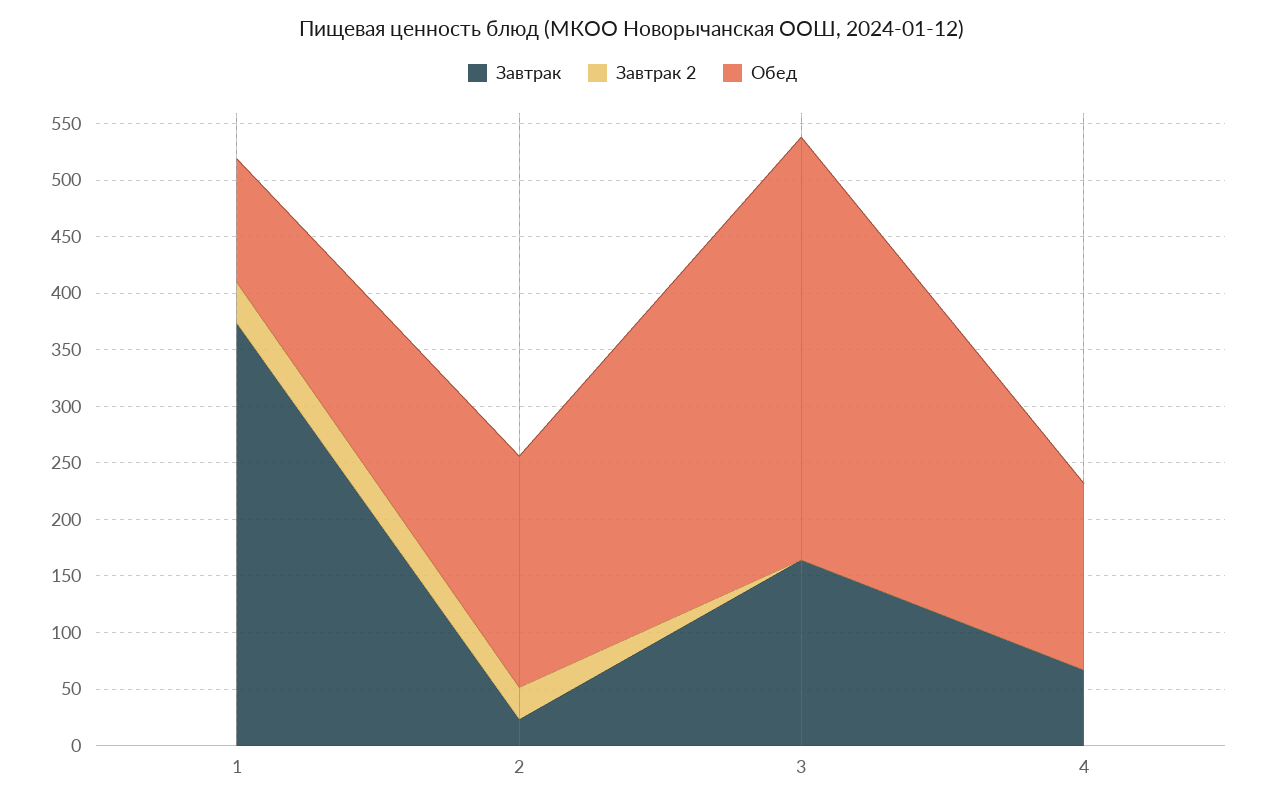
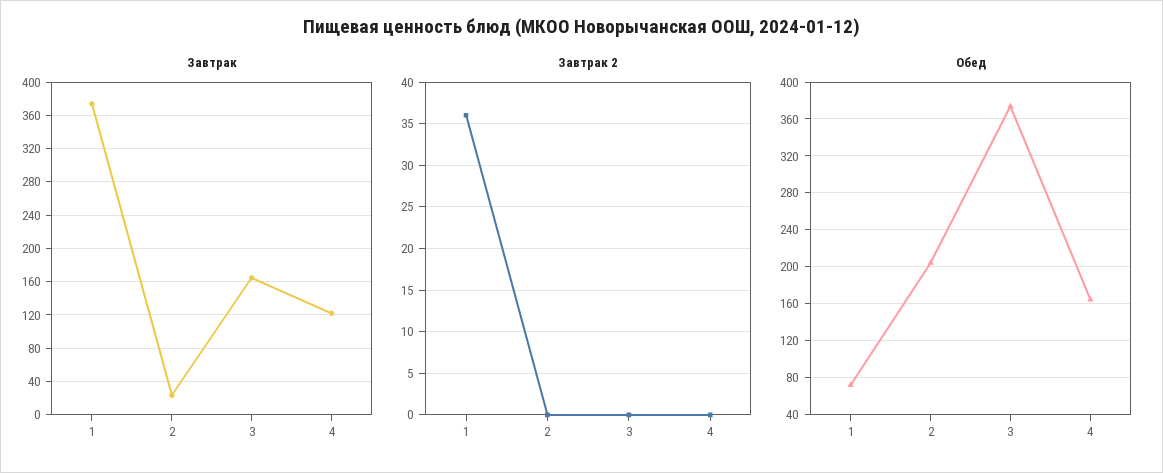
Обед, 1: 110 -> 70
Завтрак 2, 2: 30 -> 0
Завтрак, 4: 70 -> 120

